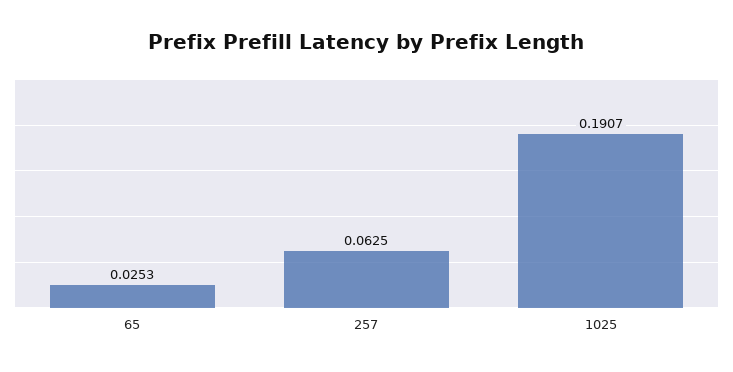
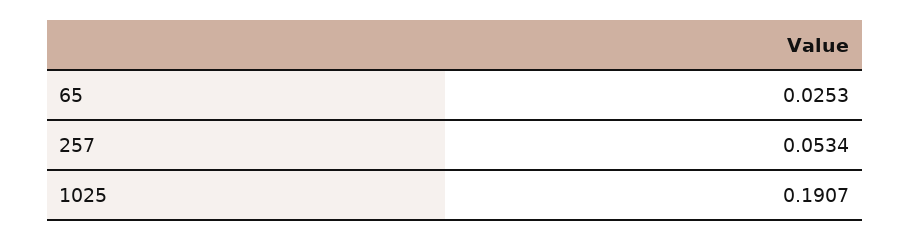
257: 0.0625 -> 0.0534

